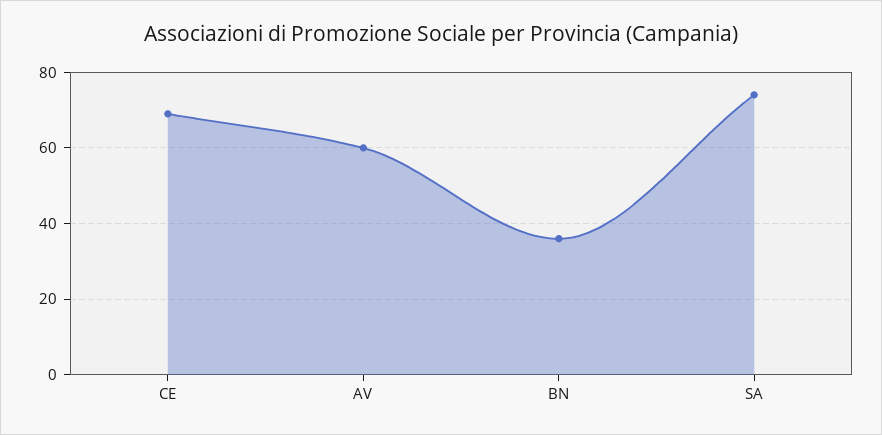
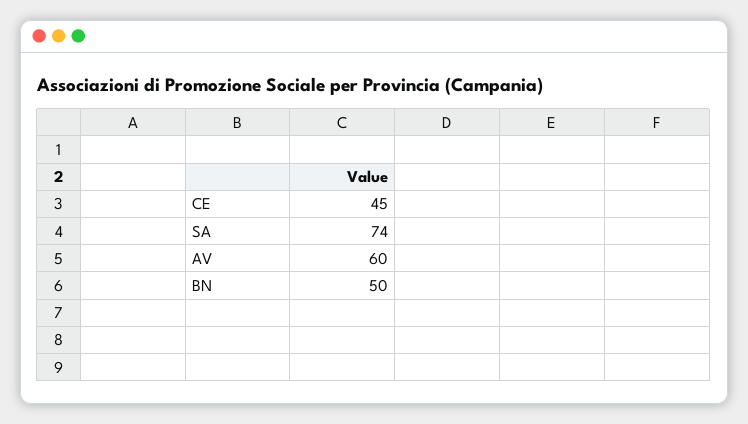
CE: 70 -> 45
BN: 35 -> 50

